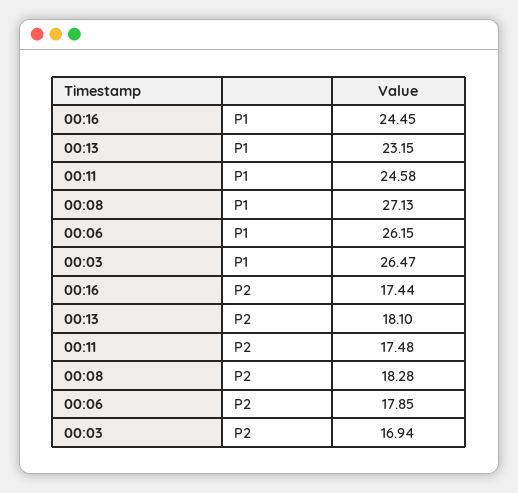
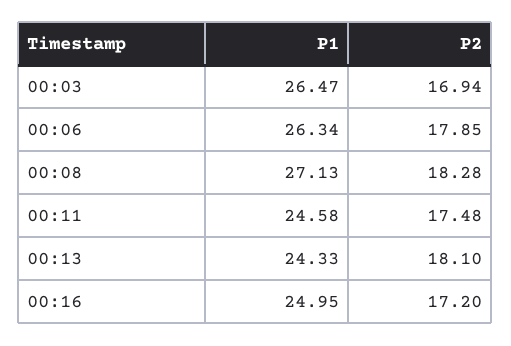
00:16, P1: 24.45 -> 24.95
00:13, P1: 23.15 -> 24.33
00:06, P1: 26.15 -> 26.34
00:16, P2: 17.44 -> 17.2

